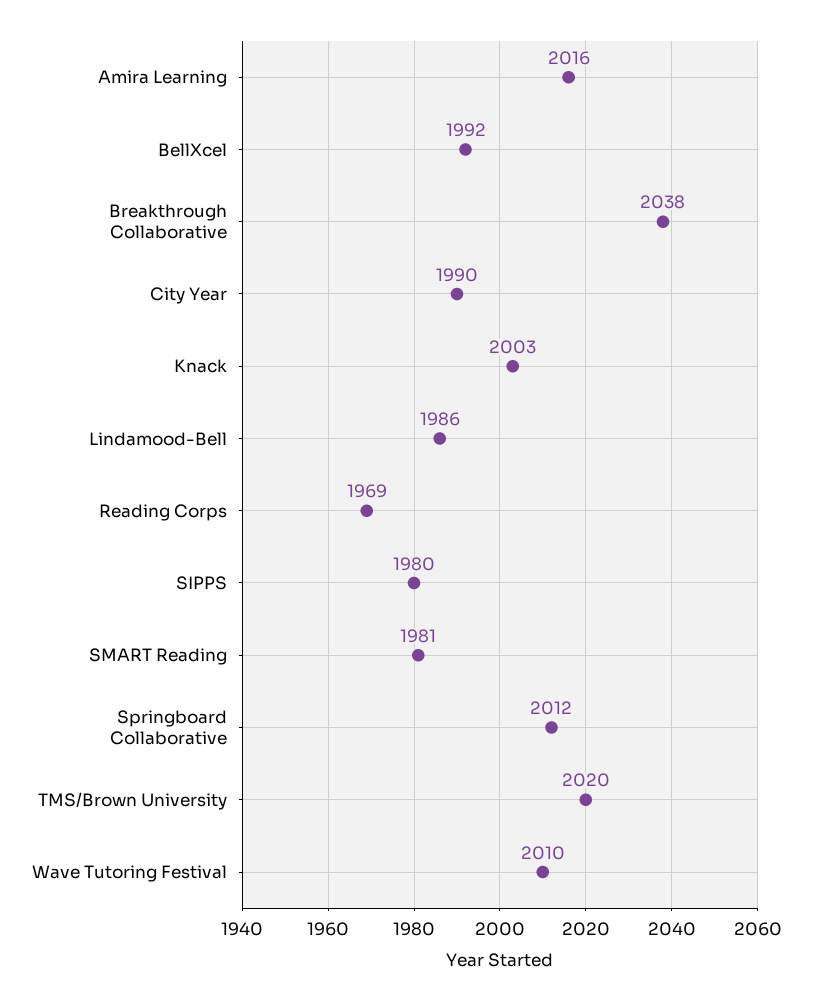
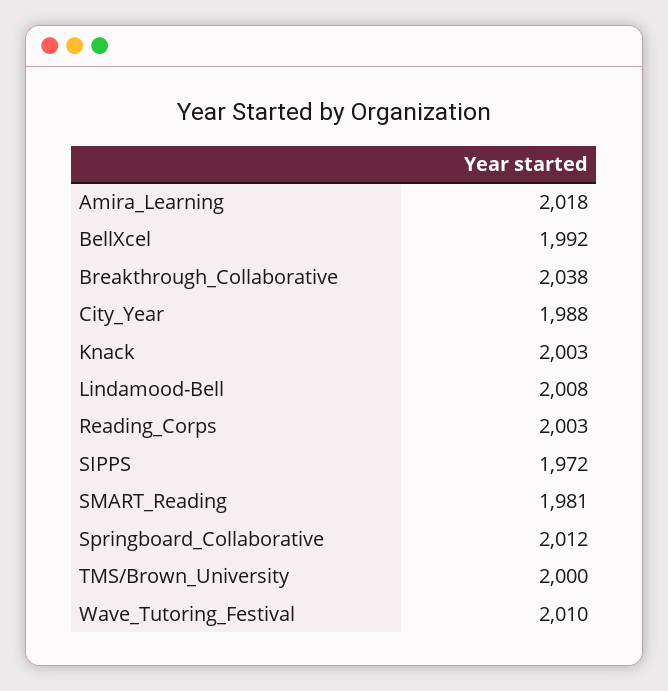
Amira Learning: 2016 -> 2018
City Year: 1990 -> 1988
Lindamood-Bell: 1986 -> 2008
Reading Corps: 1969 -> 2003
SIPPS: 1980 -> 1972
TMS/Brown University: 2020 -> 2000

